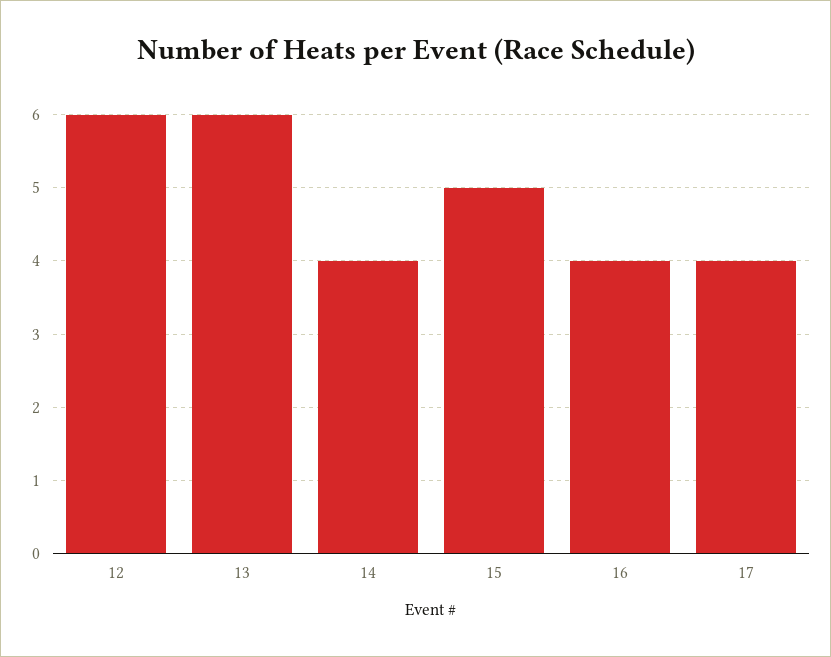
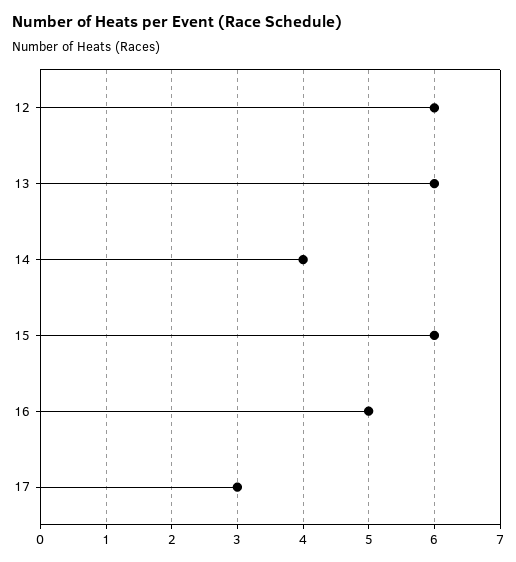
15: 5 -> 6
16: 4 -> 5
17: 4 -> 3

